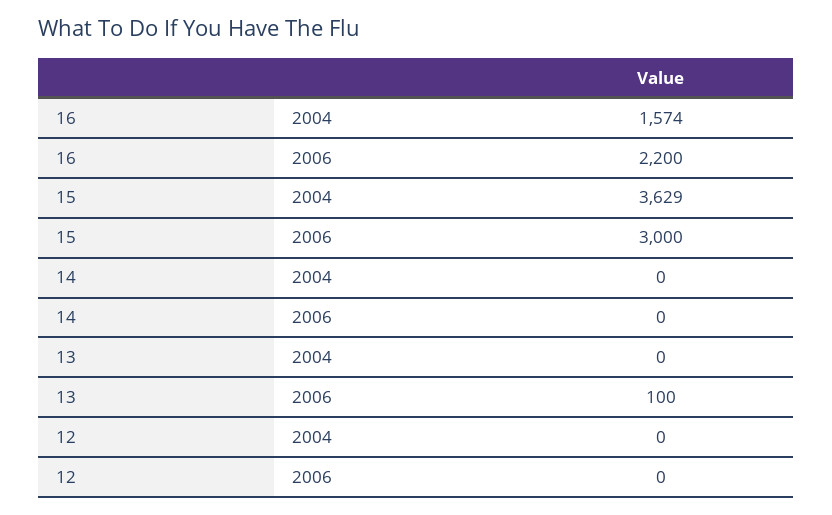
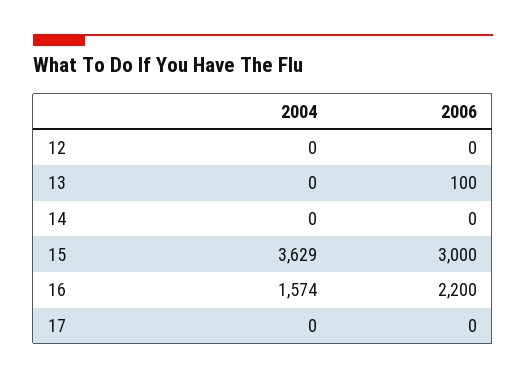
17, 2004: none -> 0
17, 2006: none -> 0

